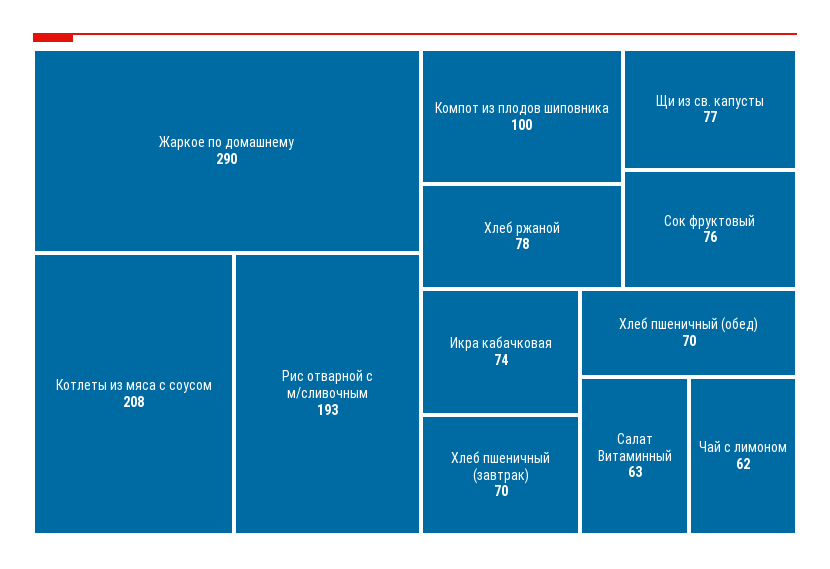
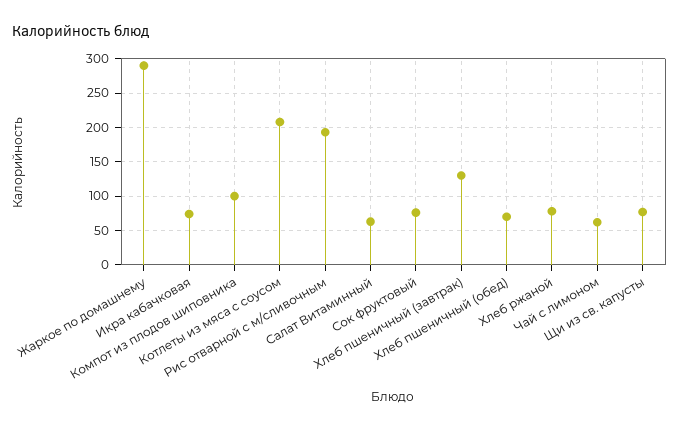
Хлеб пшеничный (завтрак): 70 -> 130

